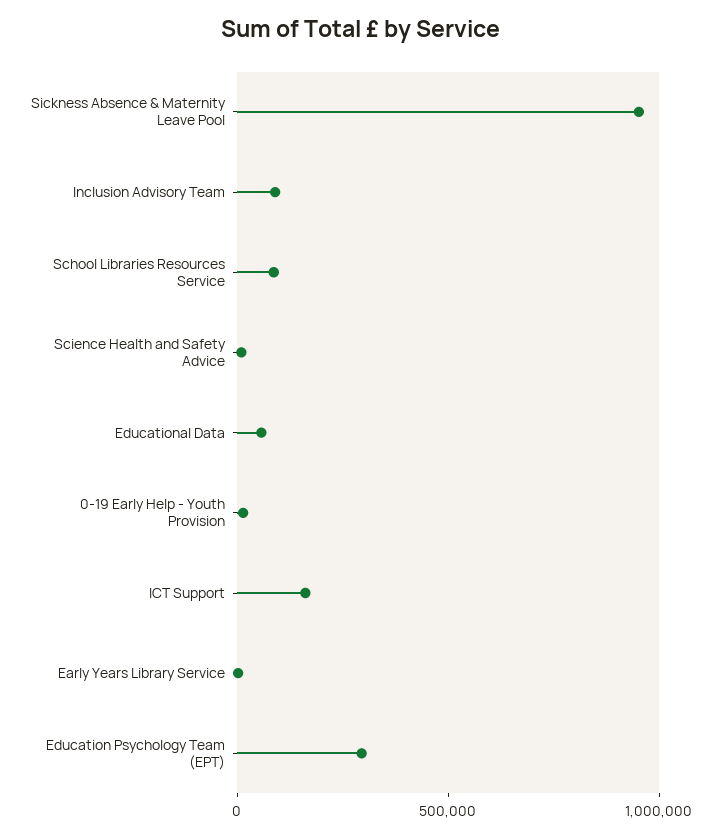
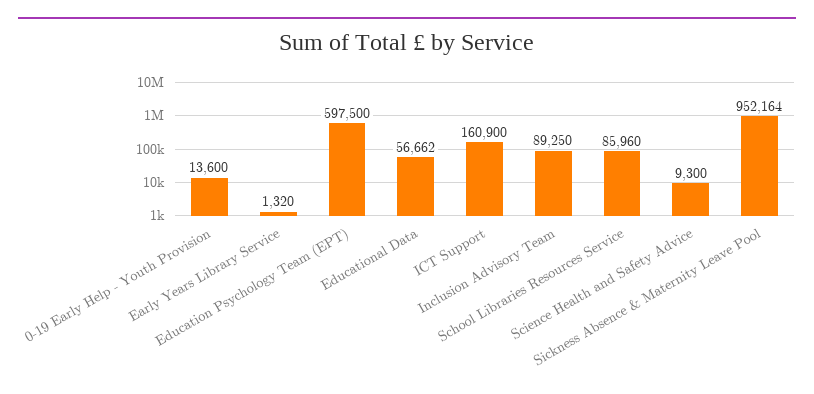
Education Psychology Team (EPT): 300000 -> 597500

